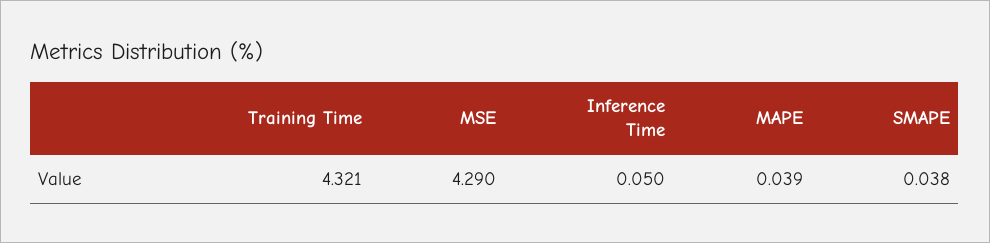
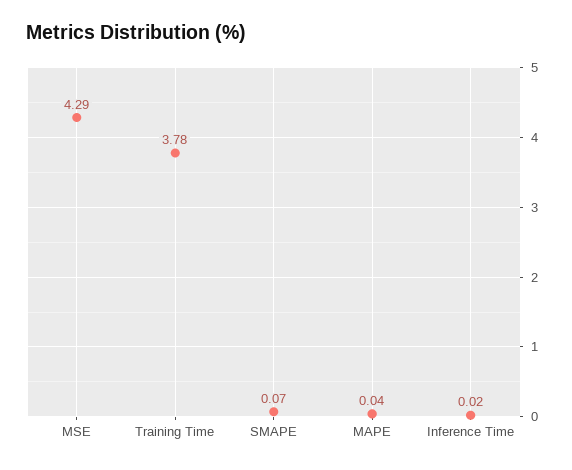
Training Time: 4.321 -> 3.78
Inference Time: 0.05 -> 0.02
SMAPE: 0.038 -> 0.07

